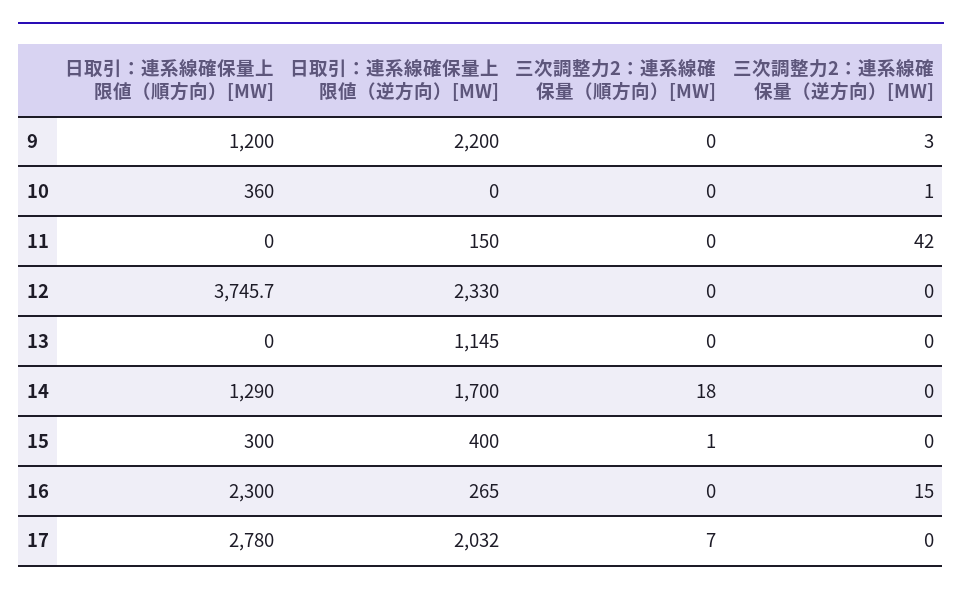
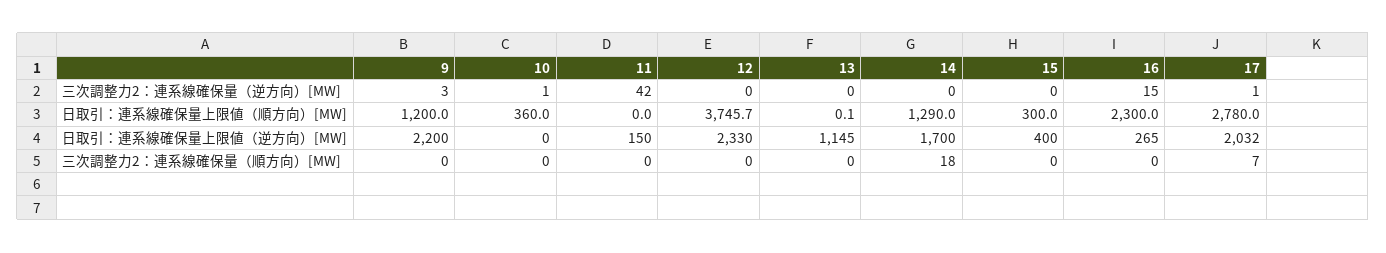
日取引：連系線確保量上限値（順方向）[MW], 13: 0 -> 0.1
三次調整力2：連系線確保量（順方向）[MW], 15: 1 -> 0
三次調整力2：連系線確保量（逆方向）[MW], 17: 0 -> 1

